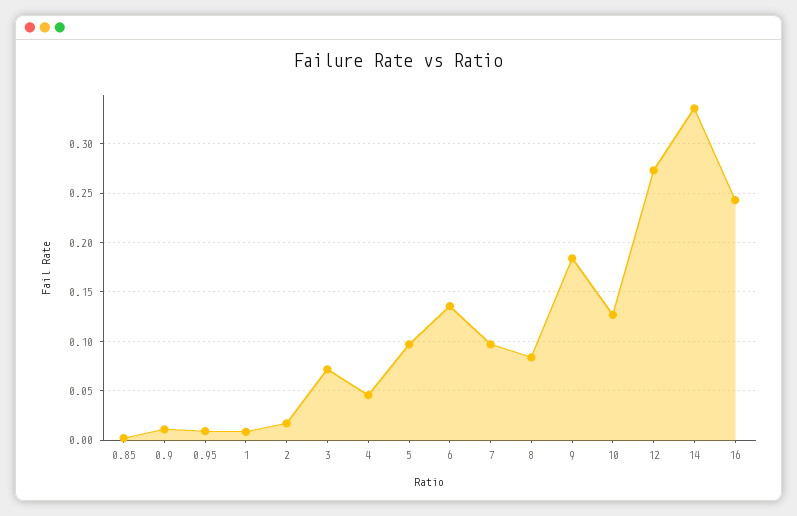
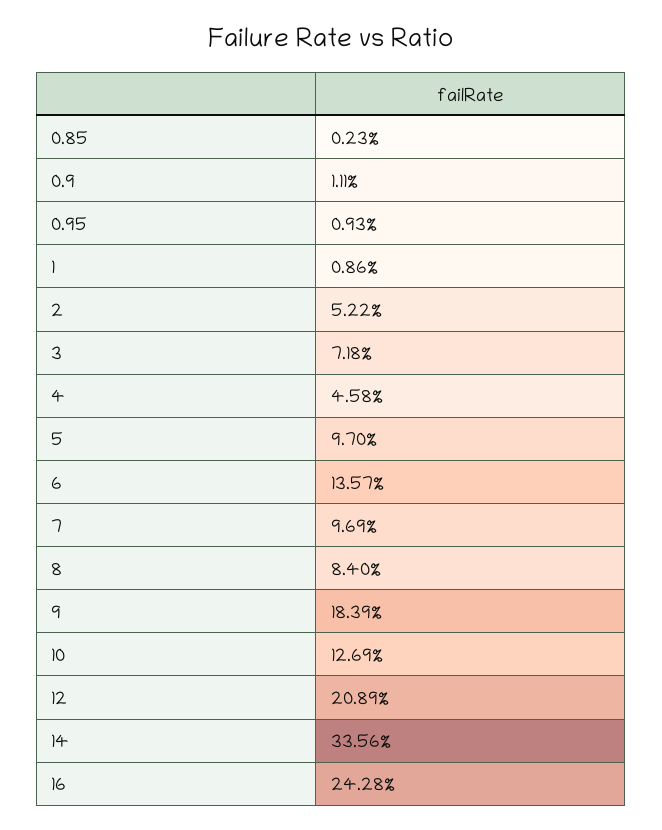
2: 0.02 -> 0.0522
12: 0.27 -> 0.2089

